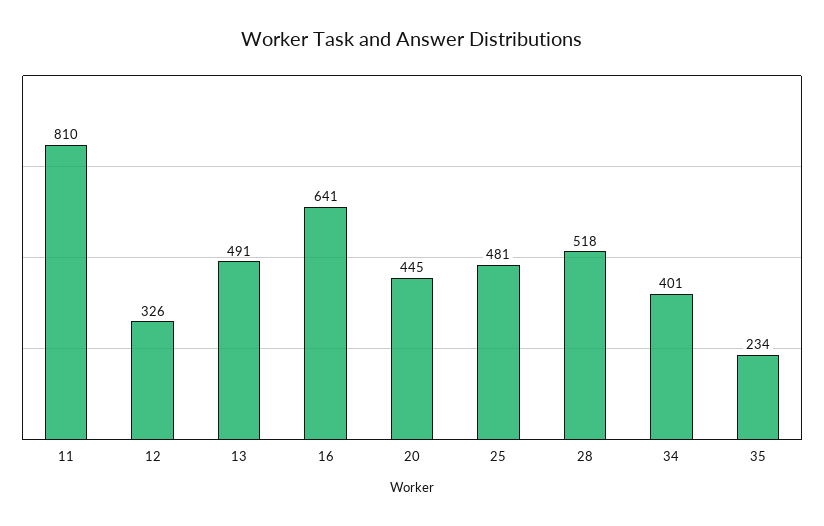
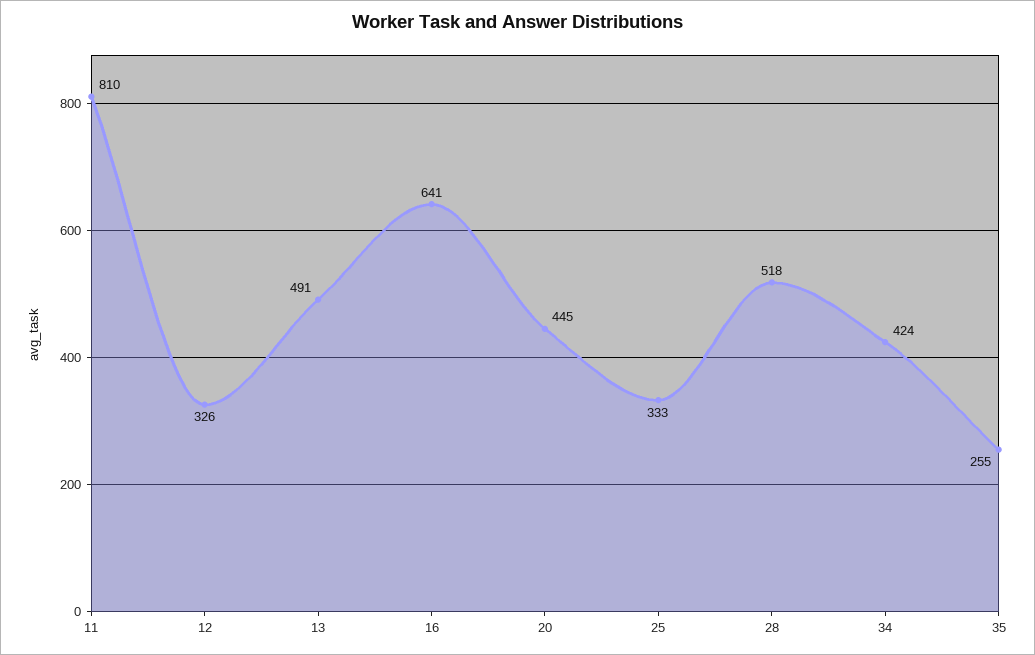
25: 481 -> 333
34: 401 -> 424
35: 234 -> 255

